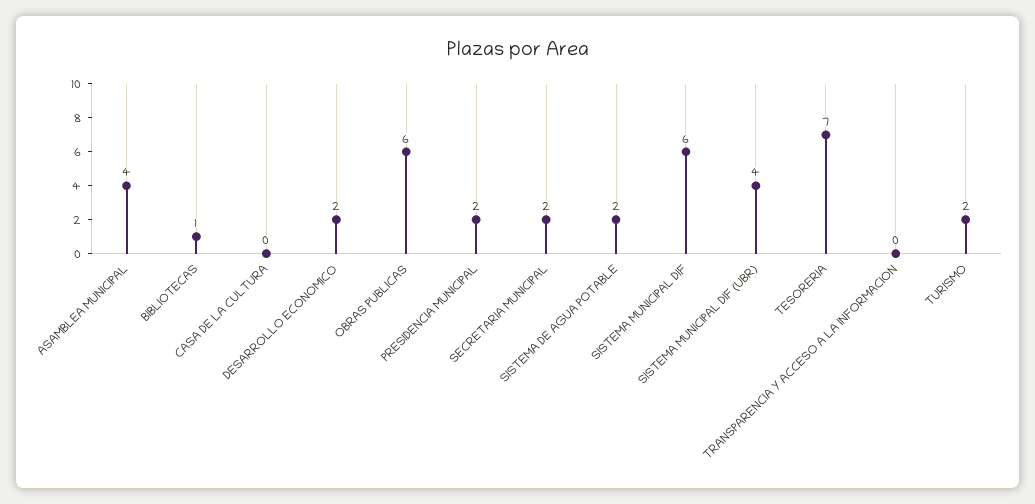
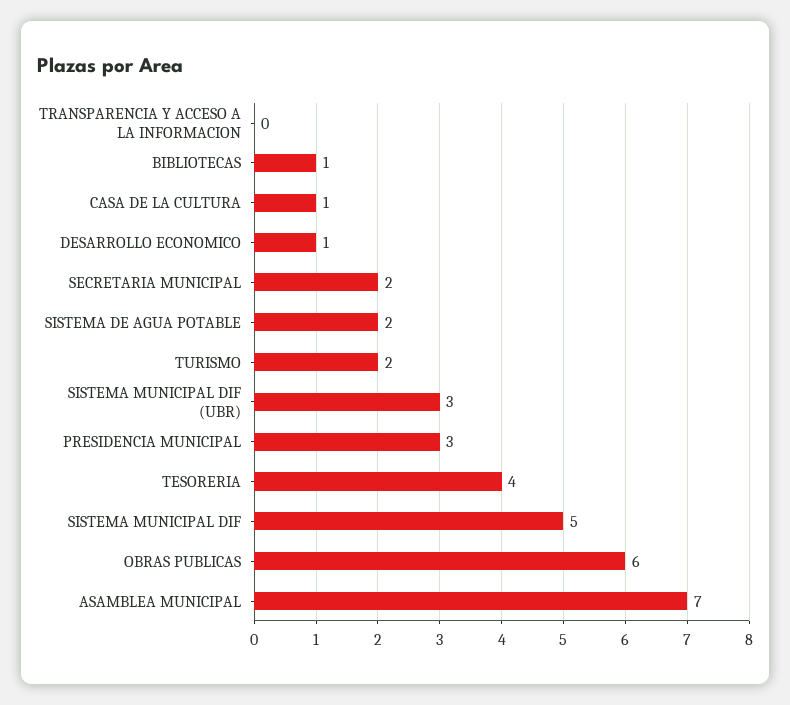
ASAMBLEA MUNICIPAL: 4 -> 7
CASA DE LA CULTURA: 0 -> 1
DESARROLLO ECONOMICO: 2 -> 1
PRESIDENCIA MUNICIPAL: 2 -> 3
SISTEMA MUNICIPAL DIF: 6 -> 5
SISTEMA MUNICIPAL DIF (UBR): 4 -> 3
TESORERIA: 7 -> 4

